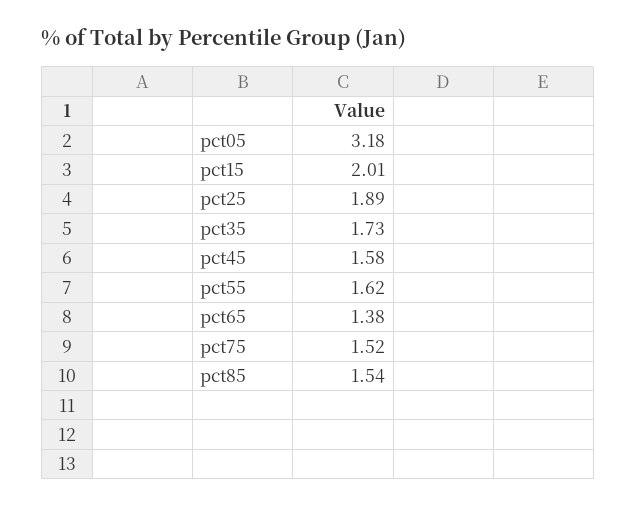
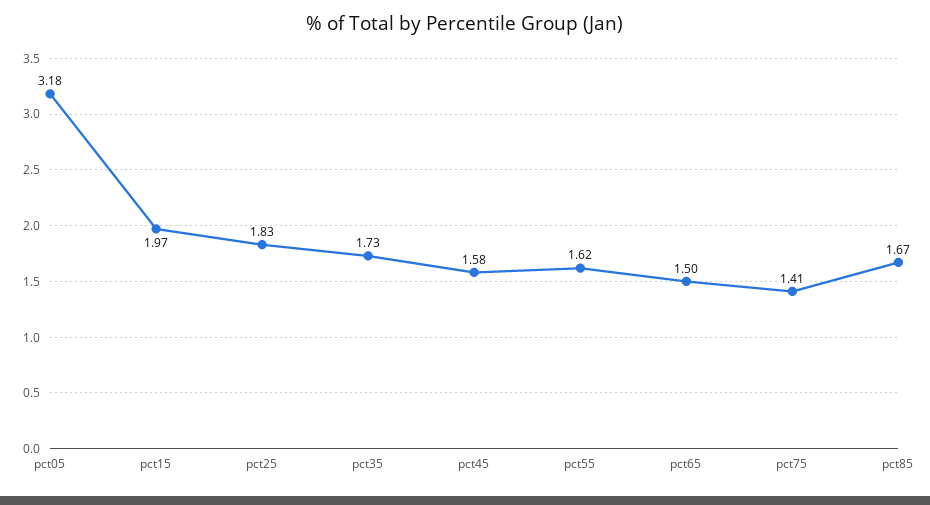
pct15: 2.01 -> 1.97
pct25: 1.89 -> 1.83
pct65: 1.38 -> 1.5
pct75: 1.52 -> 1.41
pct85: 1.54 -> 1.67

